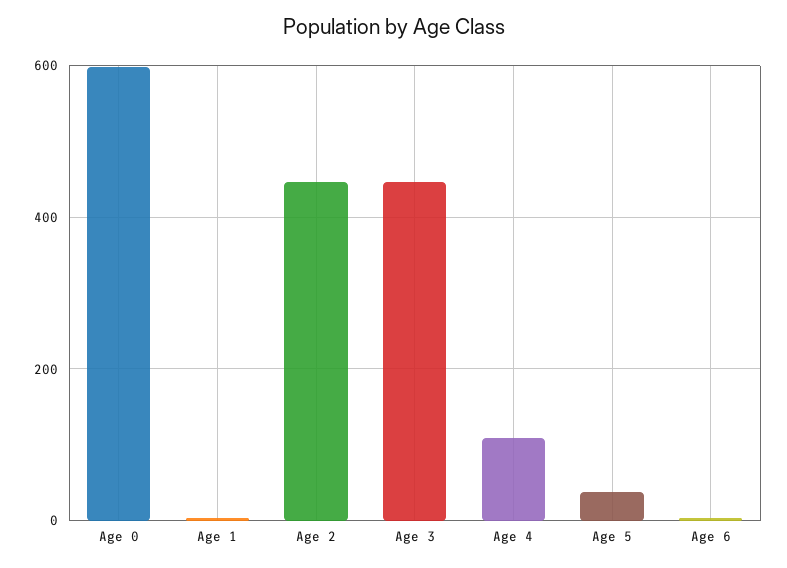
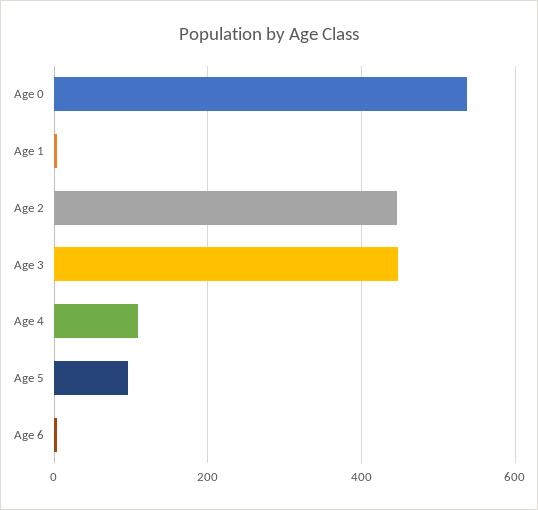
Age 0: 600 -> 540
Age 5: 40 -> 100

